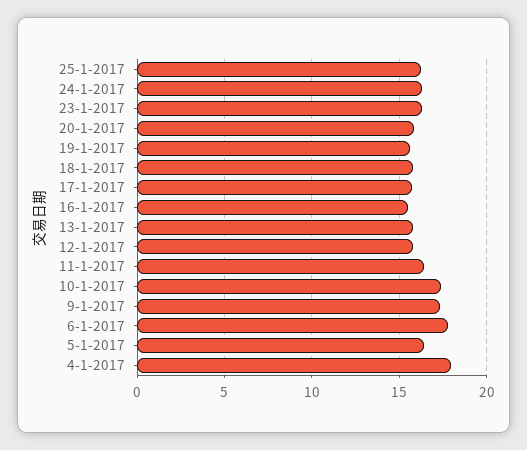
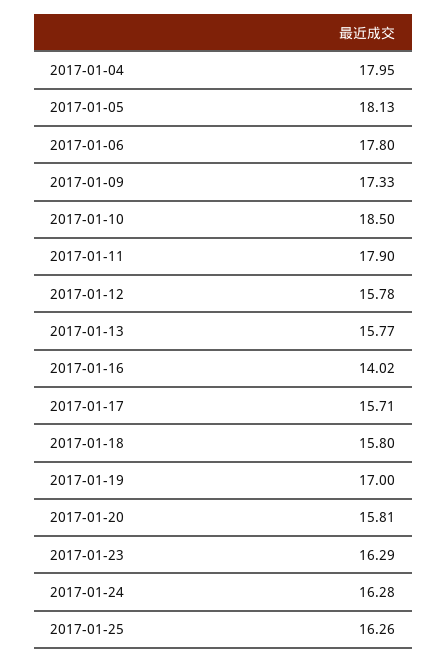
19-1-2017: 15.5 -> 17
16-1-2017: 15.5 -> 14.02
11-1-2017: 16.5 -> 17.9
10-1-2017: 17.5 -> 18.5
5-1-2017: 16.5 -> 18.13

